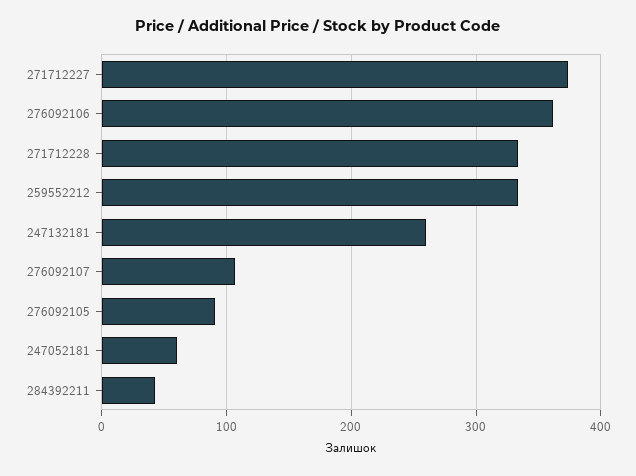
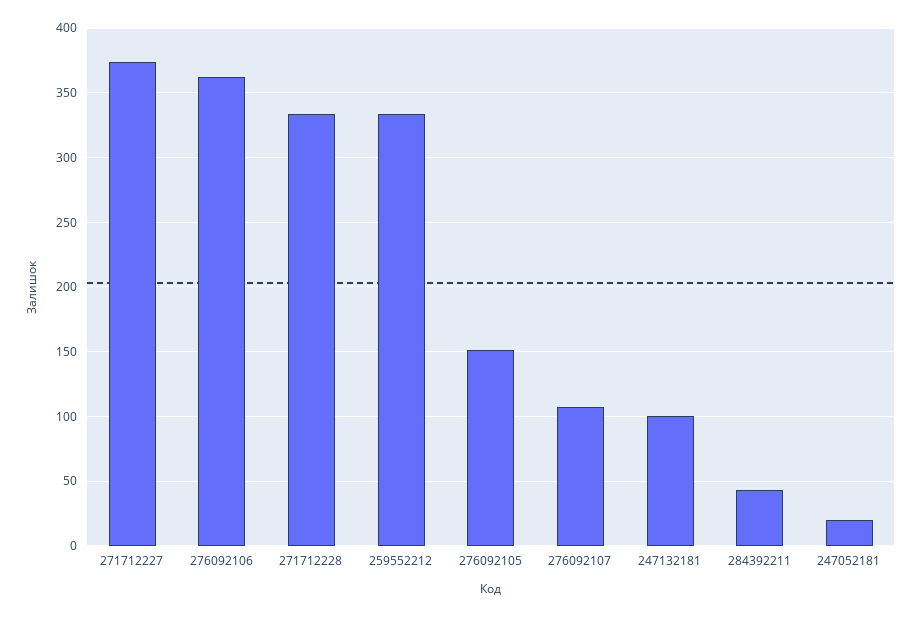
247132181: 260 -> 100
276092105: 90 -> 150
247052181: 60 -> 20

